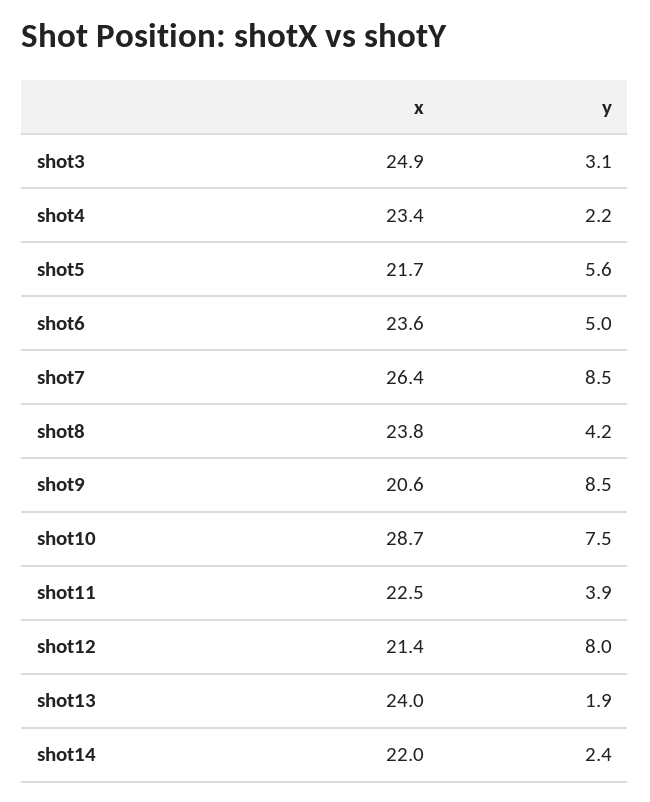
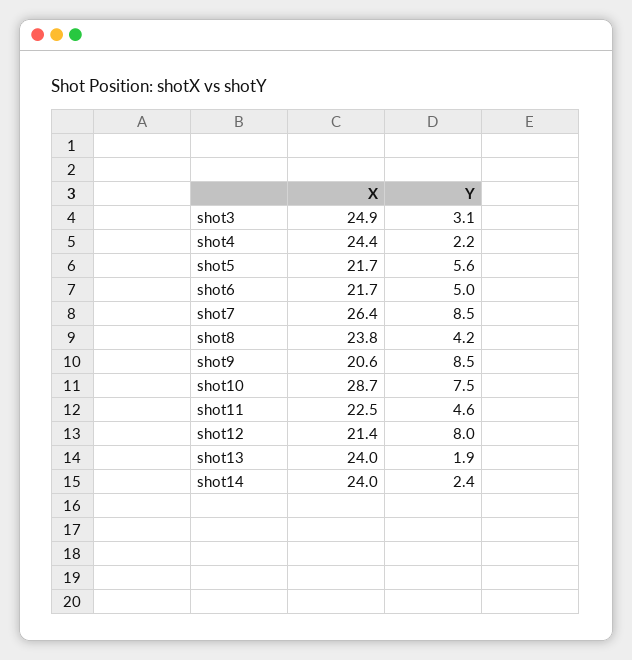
x, shot4: 23.4 -> 24.4
x, shot6: 23.6 -> 21.7
y, shot11: 3.9 -> 4.6
x, shot14: 22 -> 24

